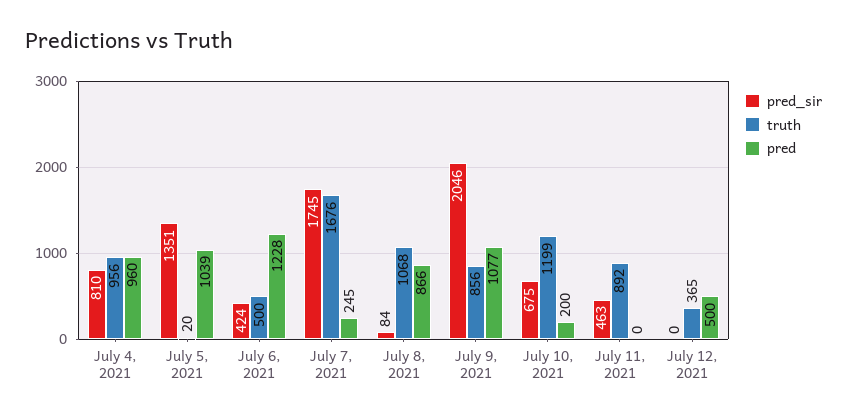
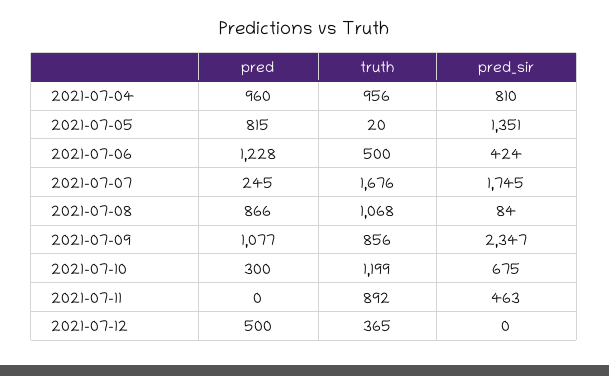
pred, July 5, 2021: 1039 -> 815
pred_sir, July 9, 2021: 2046 -> 2347
pred, July 10, 2021: 200 -> 300

